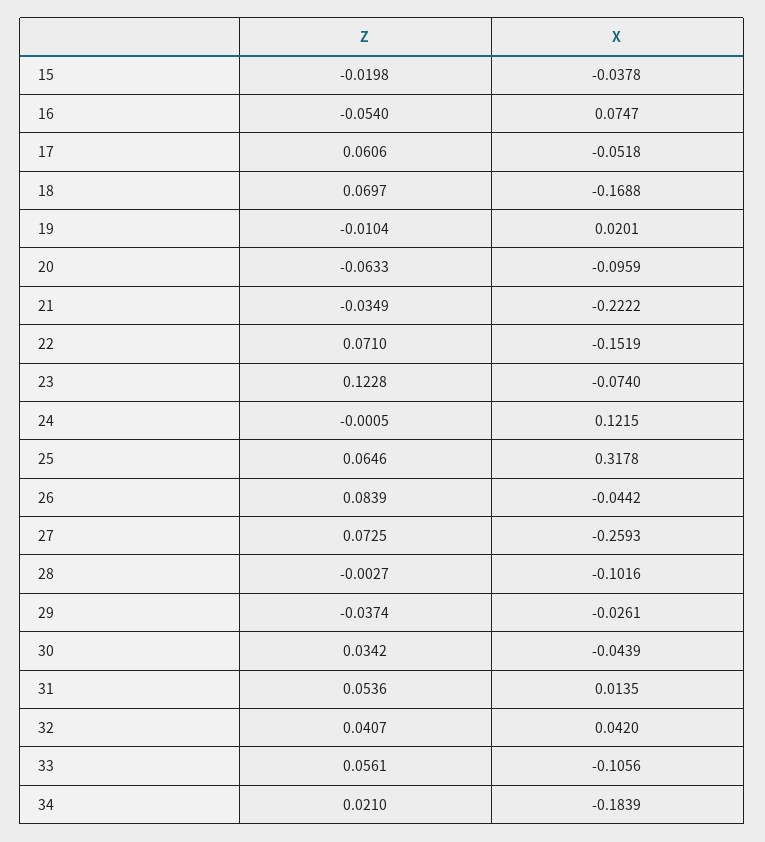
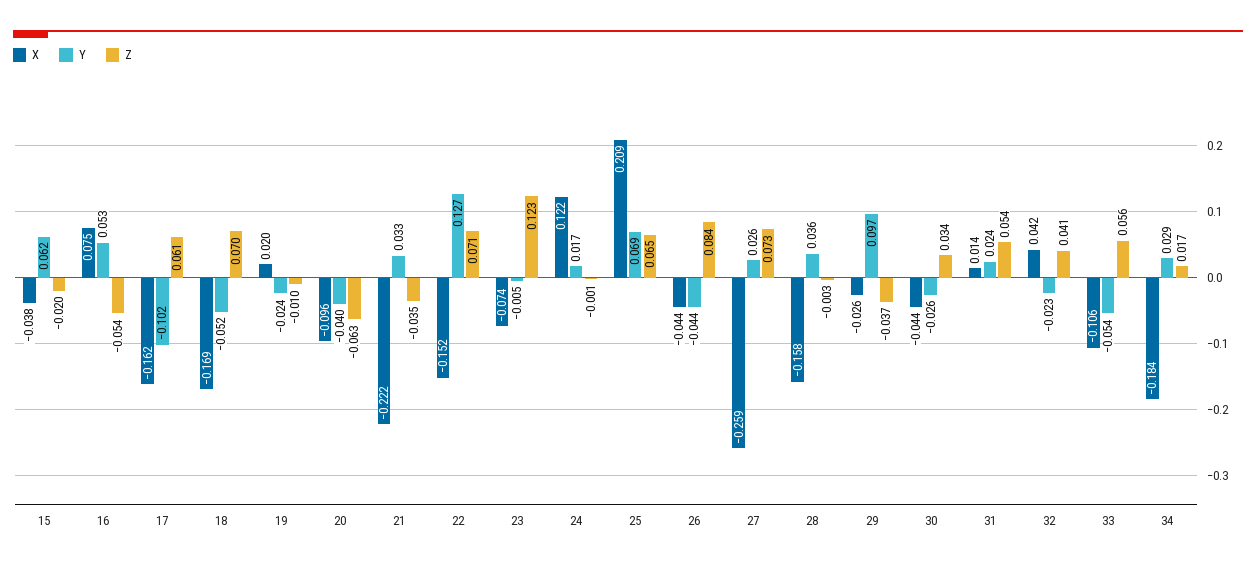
X, 17: -0.0518 -> -0.162
X, 25: 0.3178 -> 0.209
X, 28: -0.1016 -> -0.158
Z, 34: 0.021 -> 0.017
Y, 15: none -> 0.062
Y, 16: none -> 0.053
Y, 17: none -> -0.102
Y, 18: none -> -0.052
Y, 19: none -> -0.024
Y, 20: none -> -0.04
Y, 21: none -> 0.033
Y, 22: none -> 0.127
Y, 23: none -> -0.005
Y, 24: none -> 0.017
Y, 25: none -> 0.069
Y, 26: none -> -0.044
Y, 27: none -> 0.026
Y, 28: none -> 0.036
Y, 29: none -> 0.097
Y, 30: none -> -0.026
Y, 31: none -> 0.024
Y, 32: none -> -0.023
Y, 33: none -> -0.054
Y, 34: none -> 0.029

